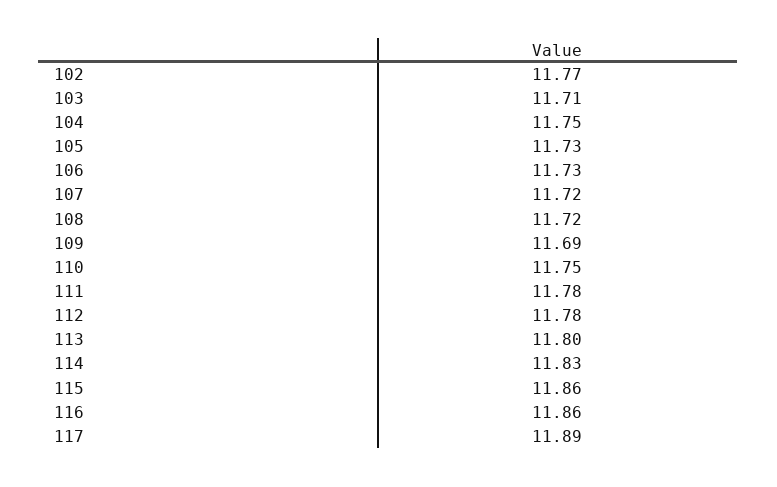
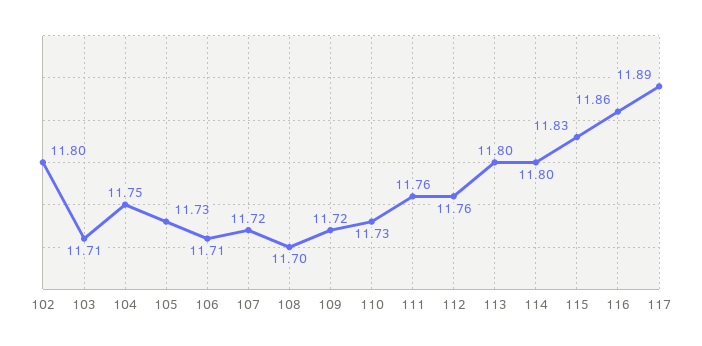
102: 11.77 -> 11.8
106: 11.73 -> 11.71
108: 11.72 -> 11.7
109: 11.69 -> 11.72
110: 11.75 -> 11.73
111: 11.78 -> 11.76
112: 11.78 -> 11.76
114: 11.83 -> 11.8
115: 11.86 -> 11.83

